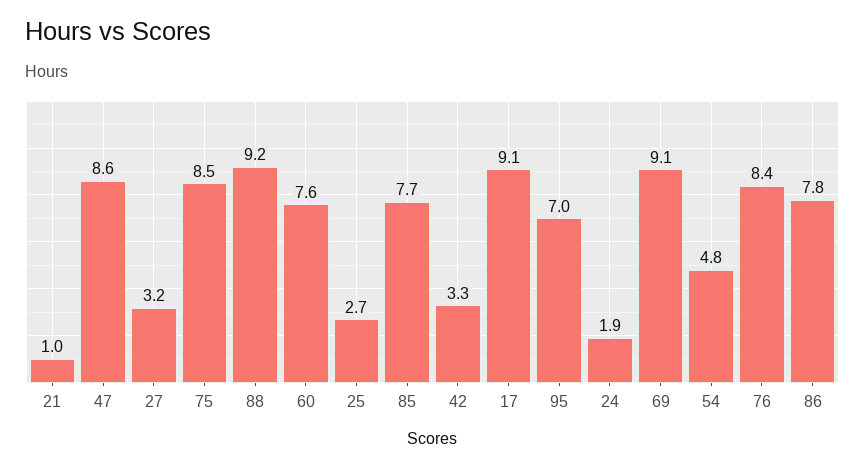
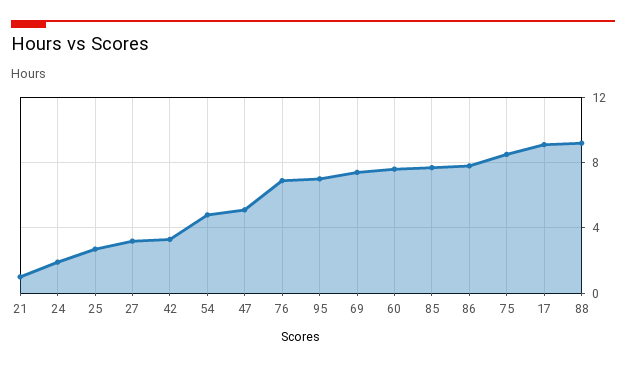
47: 8.6 -> 5
69: 9.1 -> 7.5
76: 8.4 -> 7

